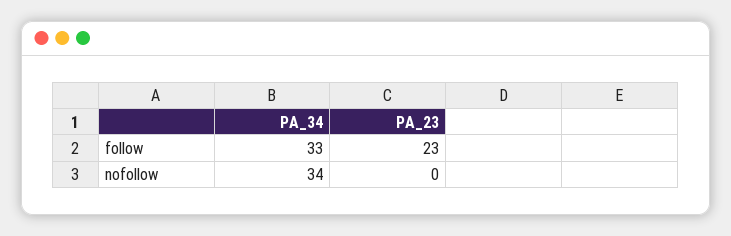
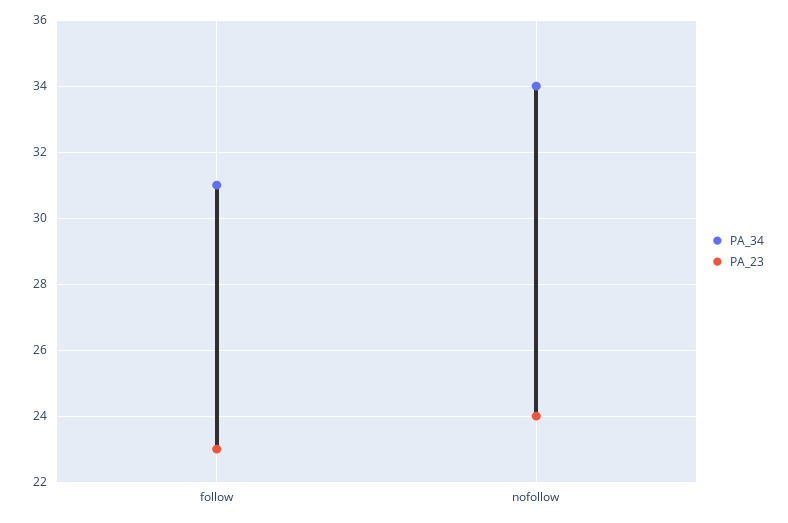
PA_34, follow: 33 -> 31
PA_23, nofollow: 0 -> 24

